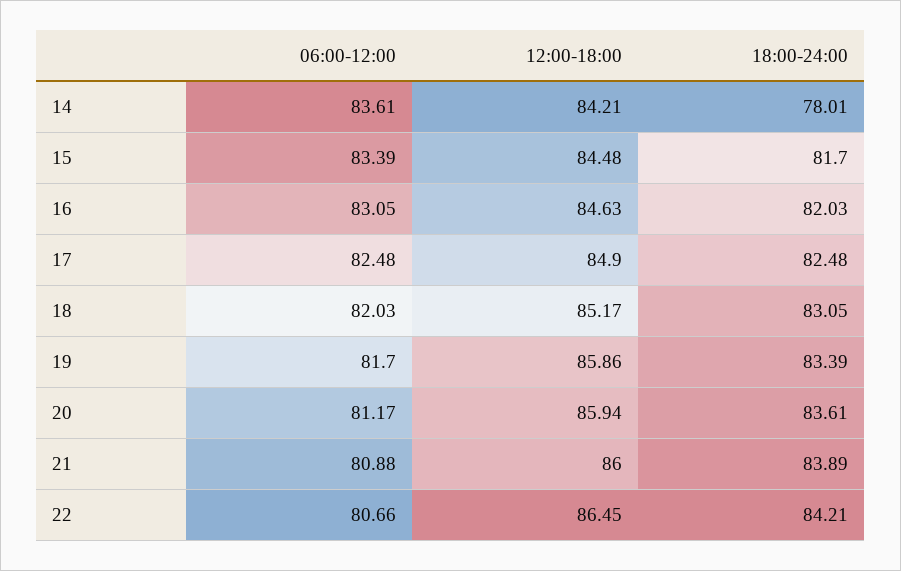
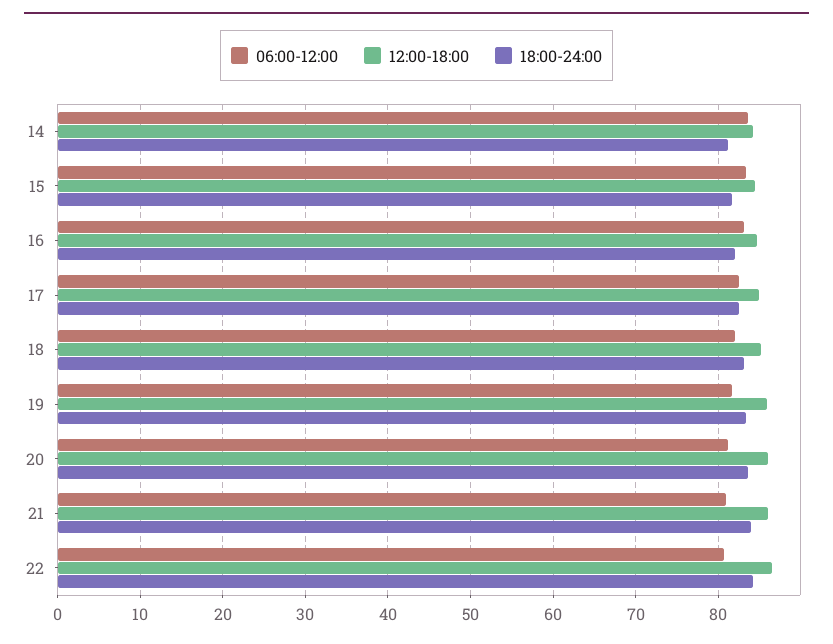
18:00-24:00, 14: 78.01 -> 81

